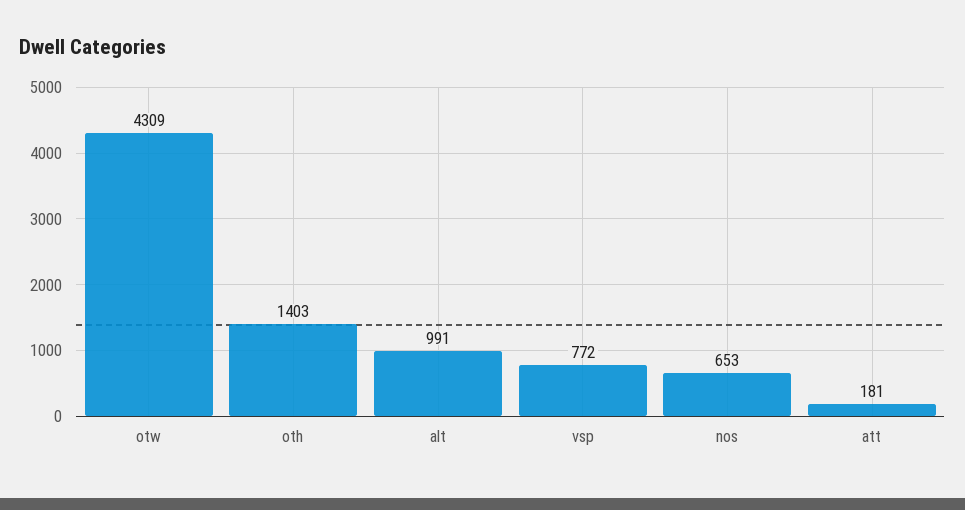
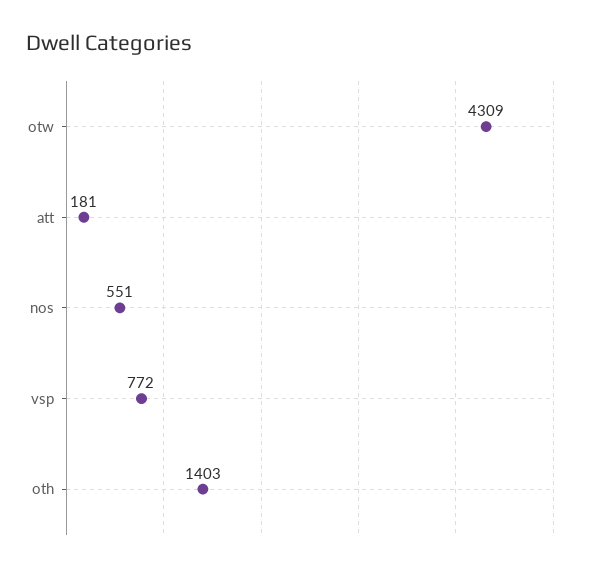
alt: 991 -> none
nos: 653 -> 551

